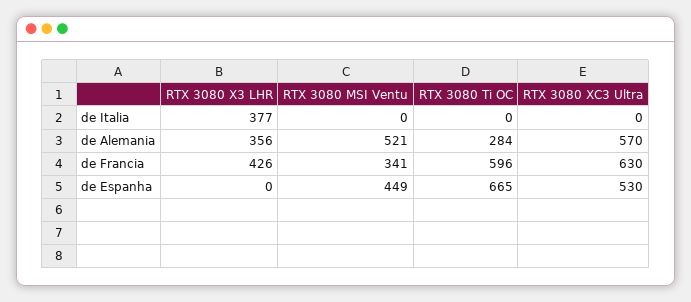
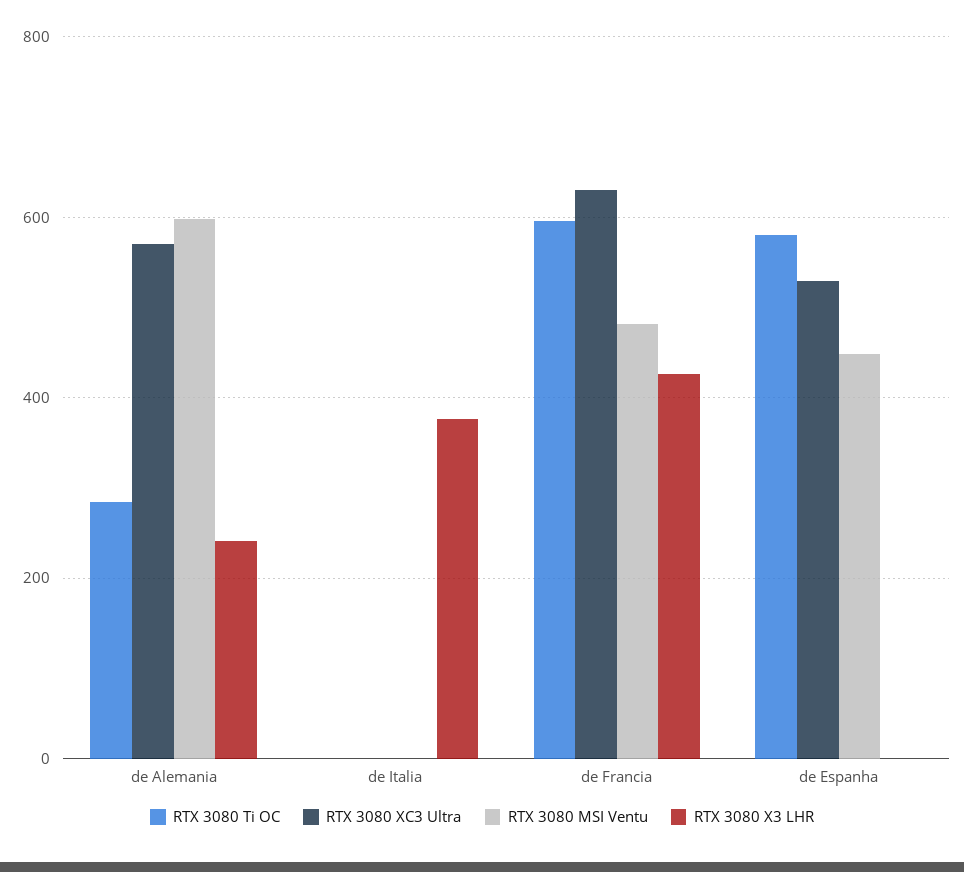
RTX 3080 X3 LHR, de Alemania: 356 -> 240
RTX 3080 MSI Ventu, de Alemania: 521 -> 600
RTX 3080 MSI Ventu, de Francia: 341 -> 480
RTX 3080 Ti OC, de Espanha: 665 -> 580

